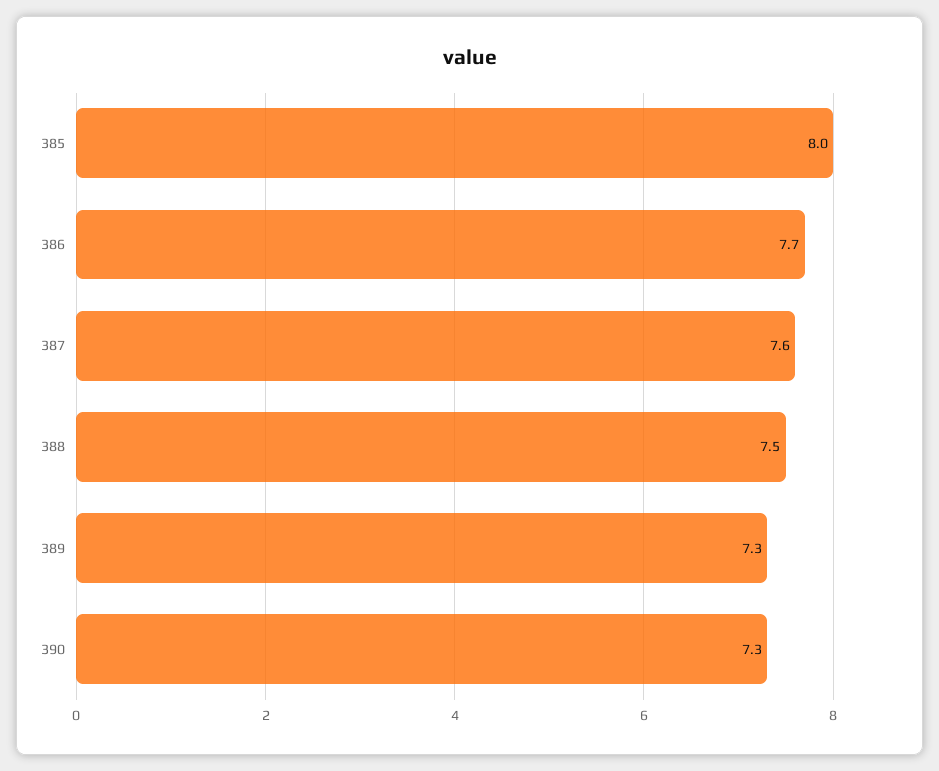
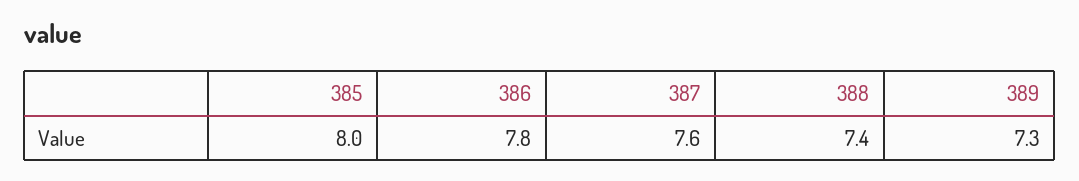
386: 7.7 -> 7.8
388: 7.5 -> 7.4
390: 7.3 -> none

